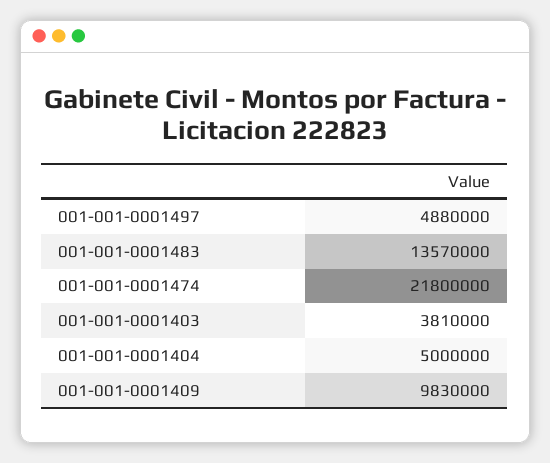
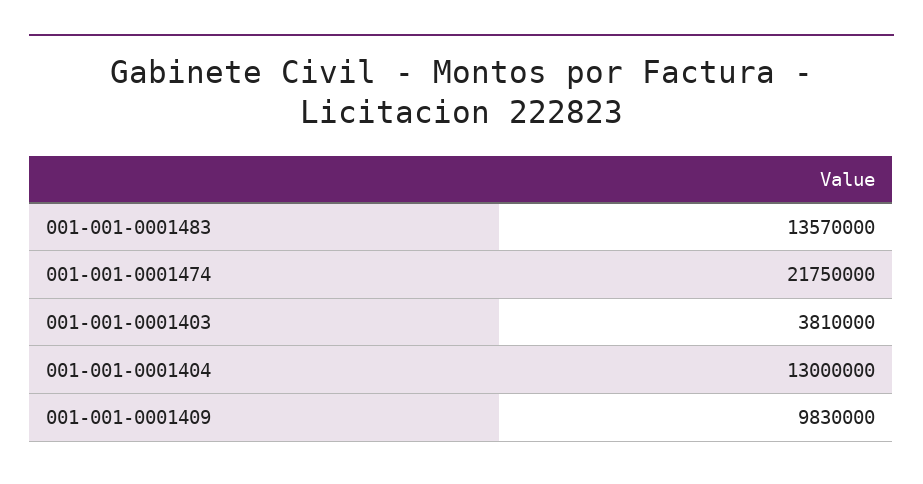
001-001-0001497: 4880000 -> none
001-001-0001474: 21800000 -> 21750000
001-001-0001404: 5000000 -> 13000000

